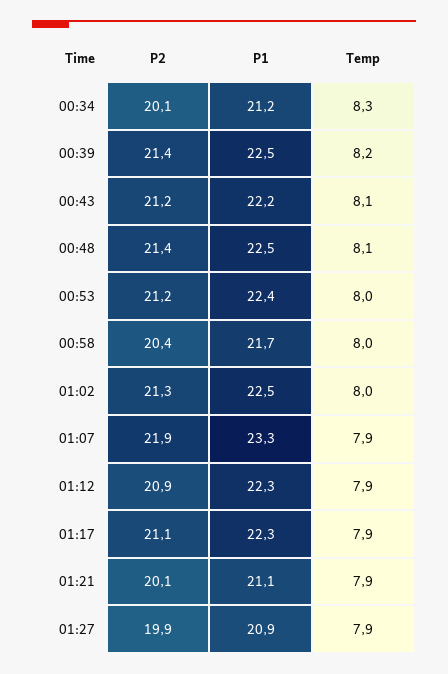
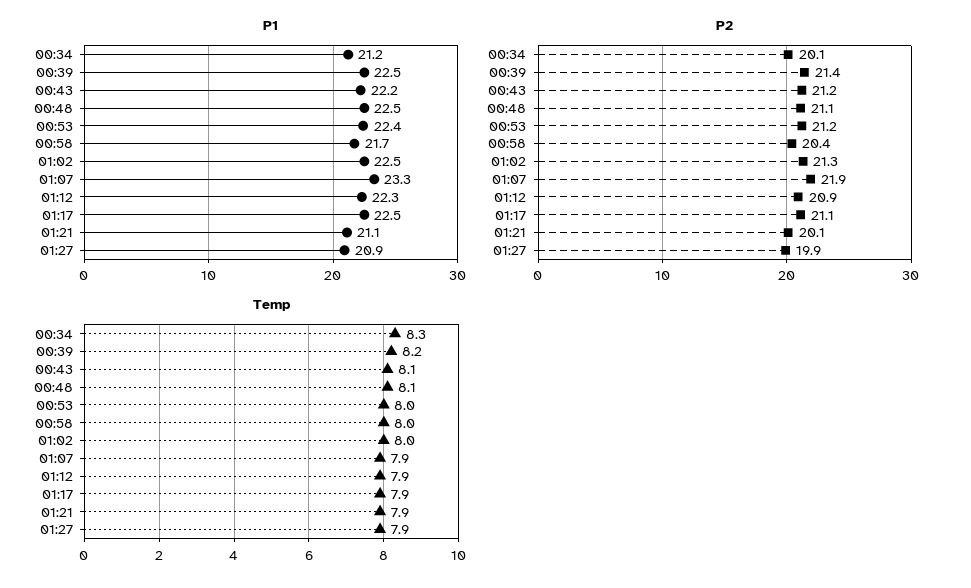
P2, 00:48: 21.4 -> 21.1
P1, 01:17: 22.3 -> 22.5

